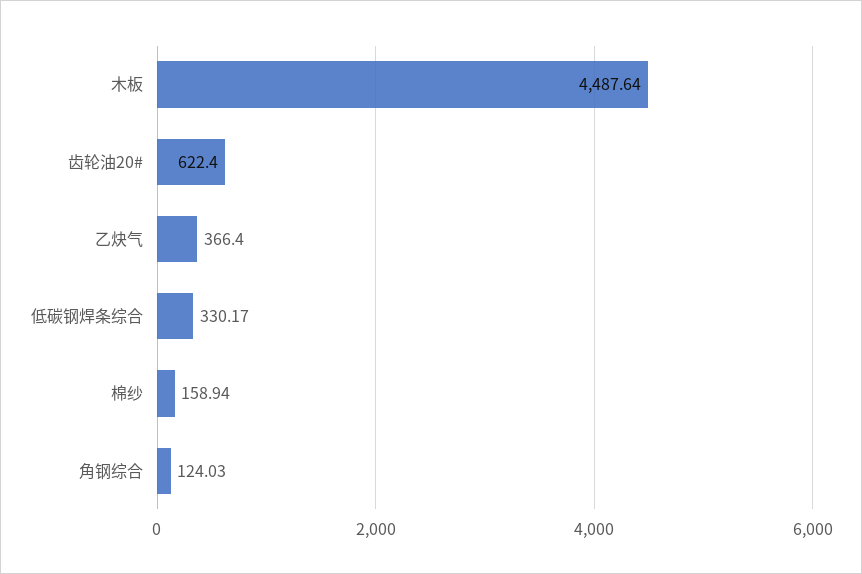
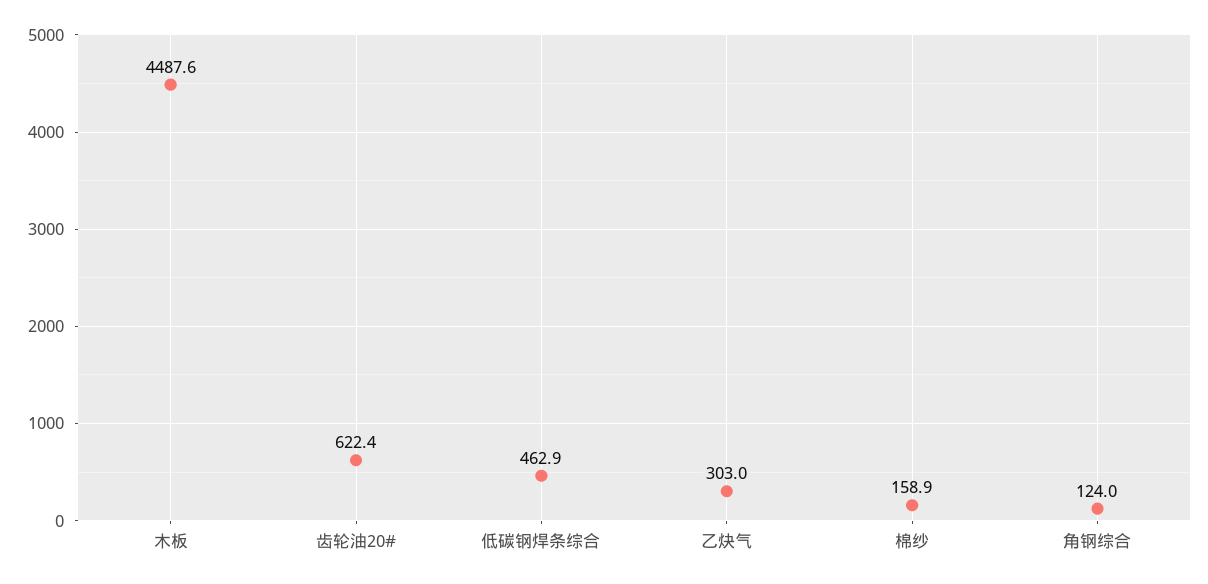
乙炔气: 366.4 -> 303
低碳钢焊条综合: 330.17 -> 462.9

